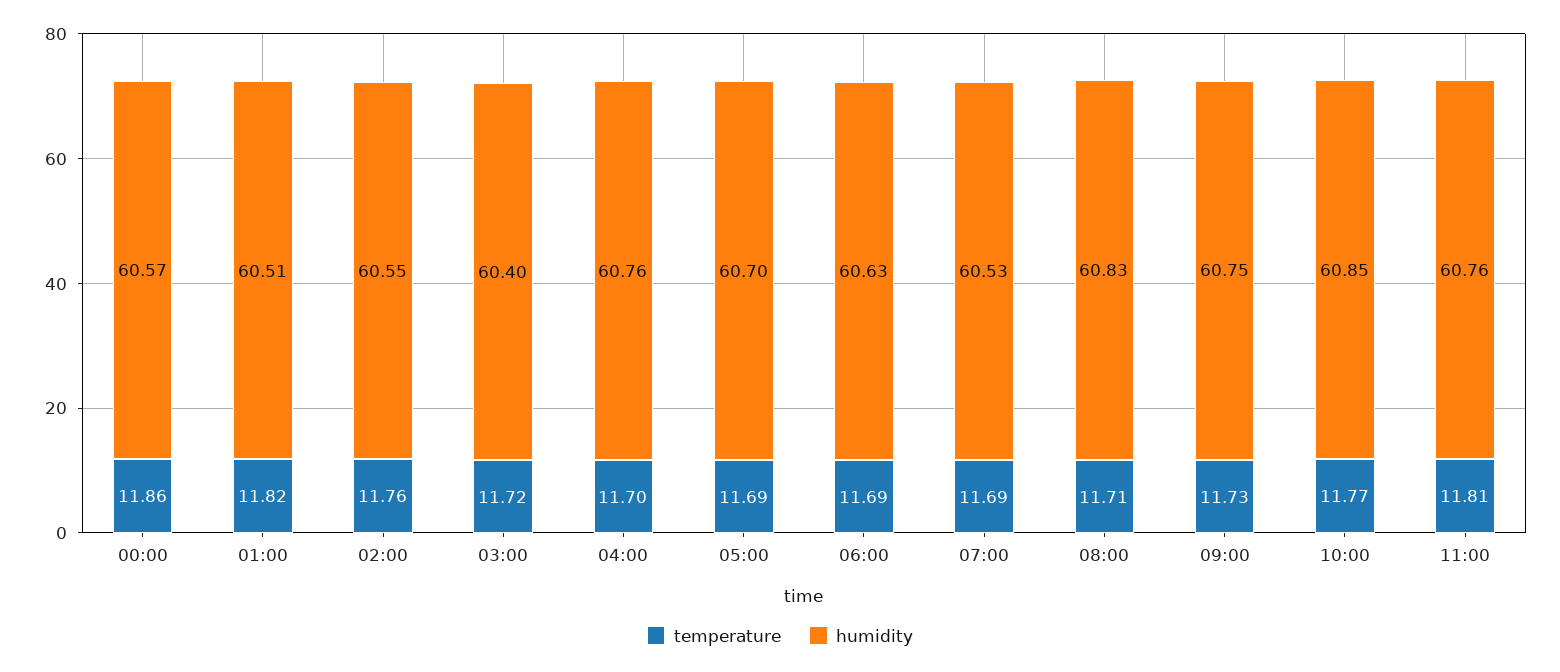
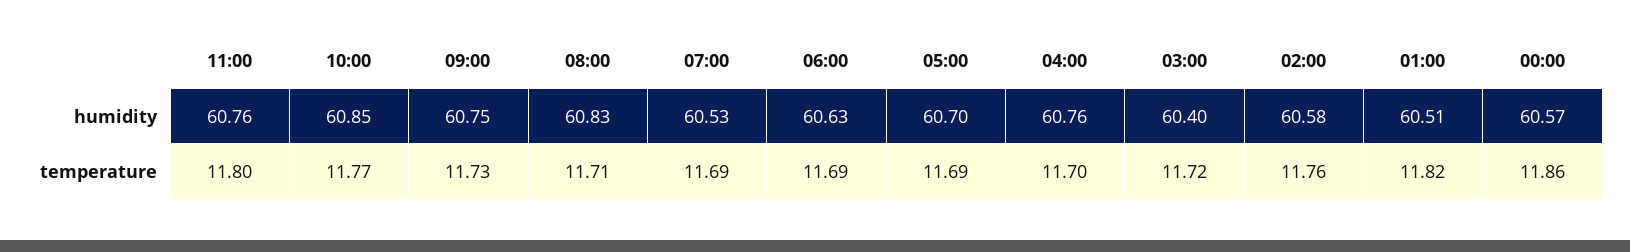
humidity, 02:00: 60.55 -> 60.58
temperature, 11:00: 11.81 -> 11.8

